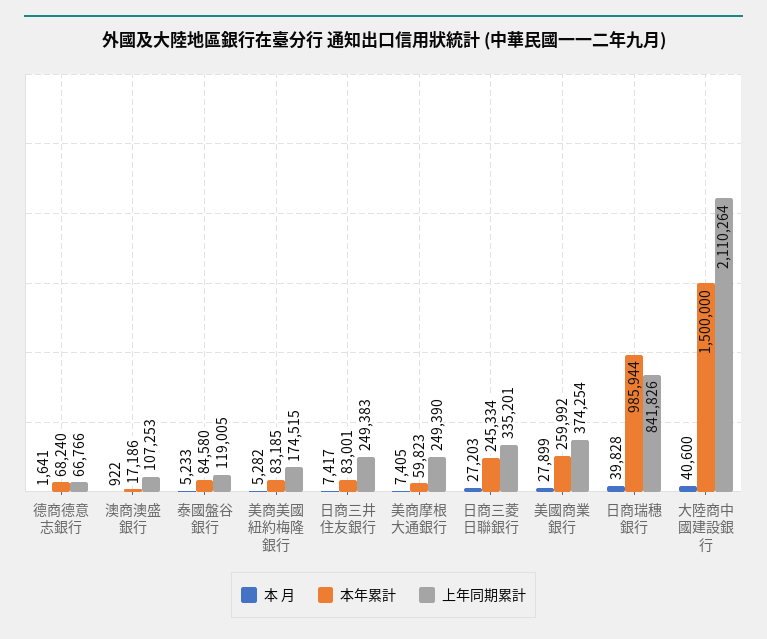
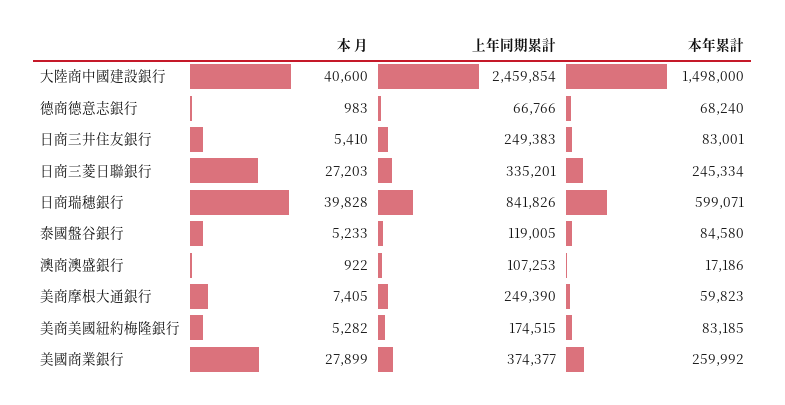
本 月, 德商德意志銀行: 1641 -> 983
本 月, 日商三井住友銀行: 7417 -> 5410
上年同期累計, 美國商業銀行: 374254 -> 374377
本年累計, 日商瑞穗銀行: 985944 -> 599071
本年累計, 大陸商中國建設銀行: 1500000 -> 1498000
上年同期累計, 大陸商中國建設銀行: 2110264 -> 2459854

